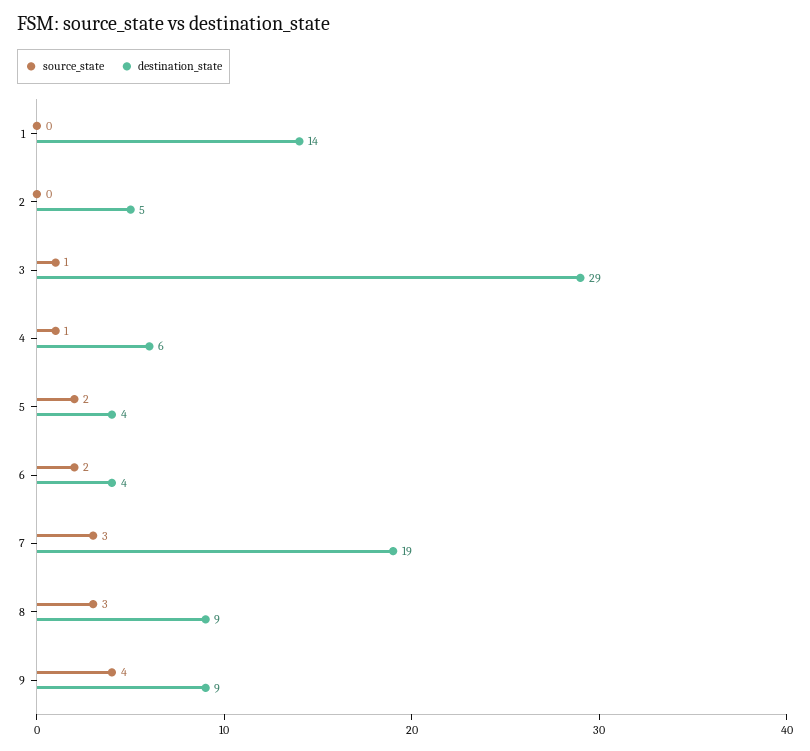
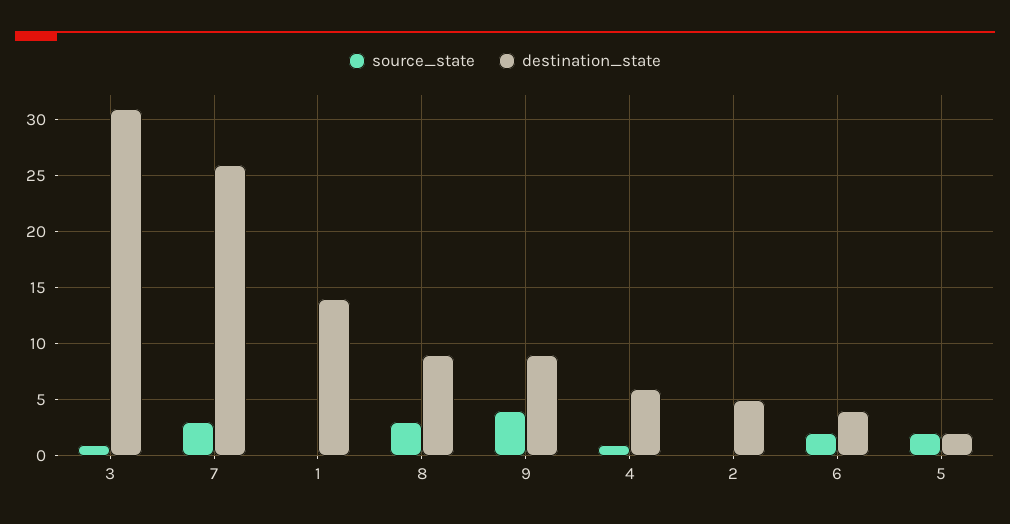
destination_state, 3: 29 -> 31
destination_state, 5: 4 -> 2
destination_state, 7: 19 -> 26

